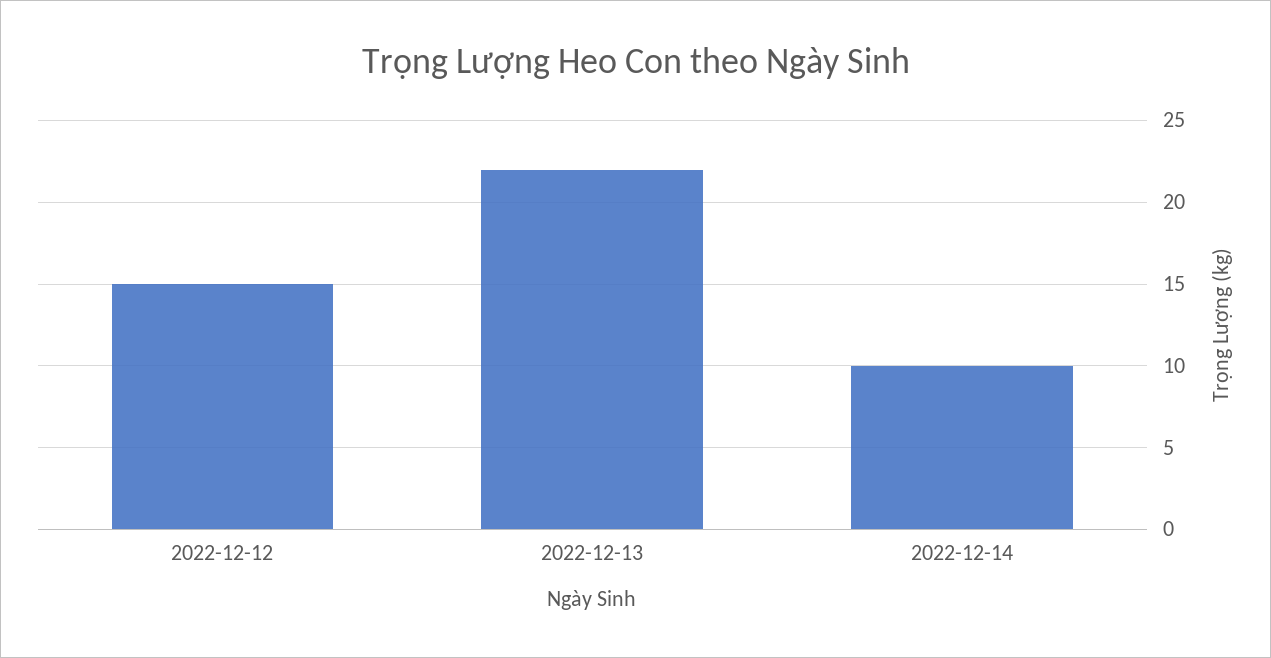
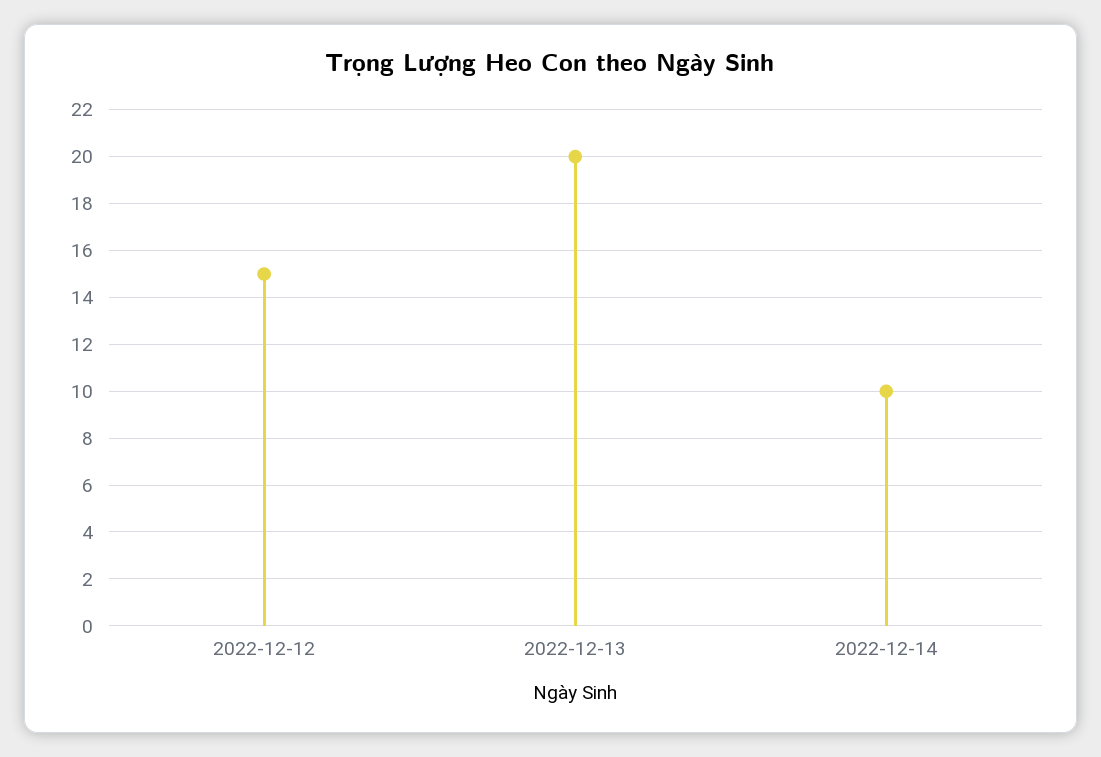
2022-12-13: 22 -> 20

